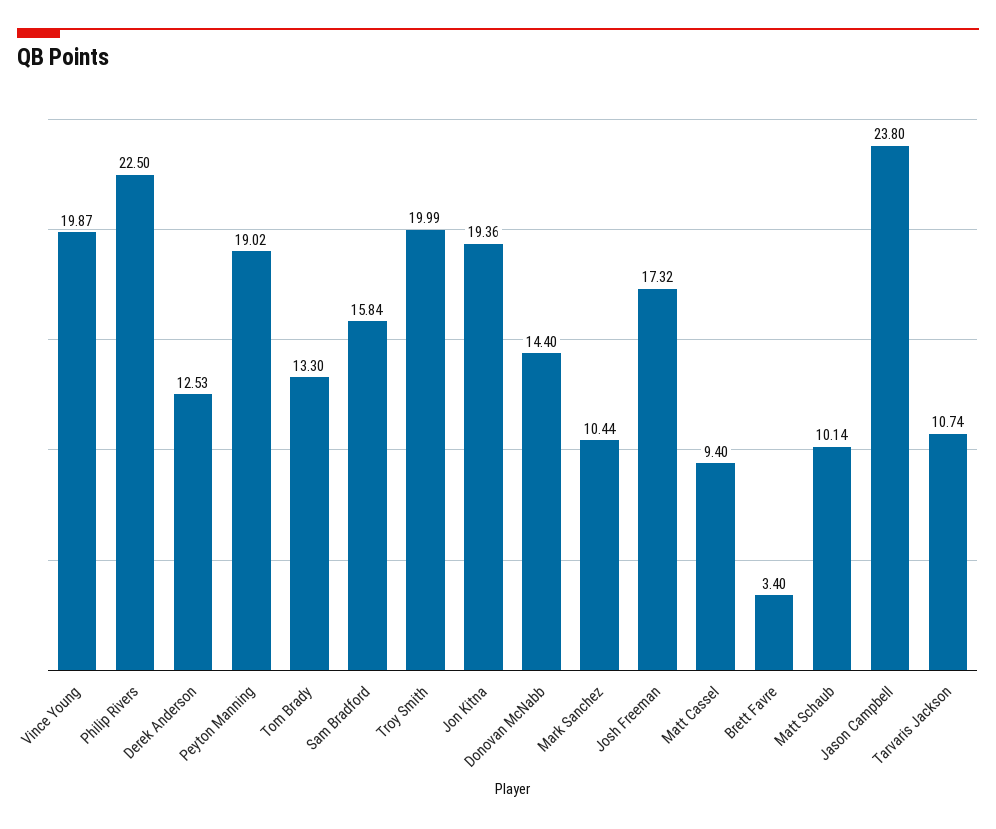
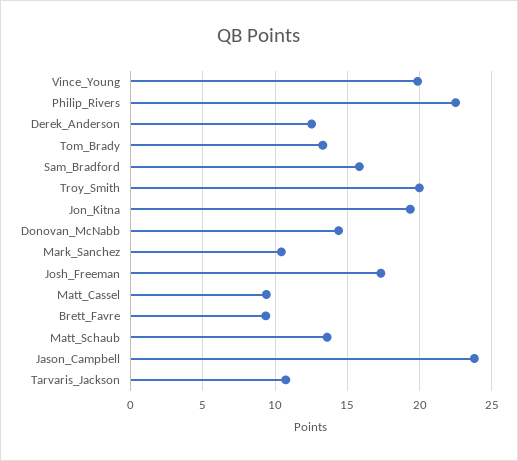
Peyton Manning: 19.02 -> none
Brett Favre: 3.4 -> 9.5
Matt Schaub: 10.14 -> 13.5

